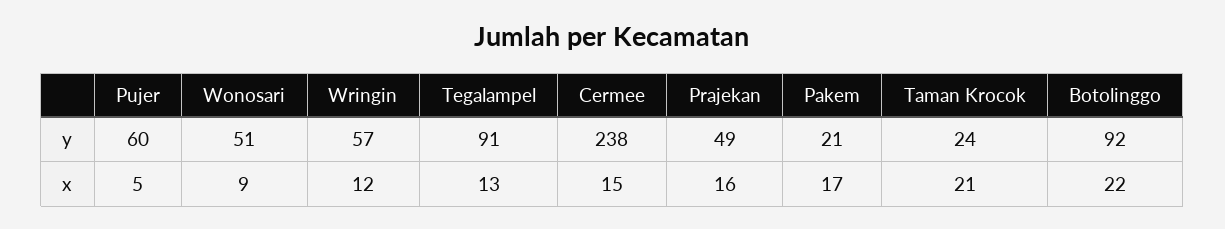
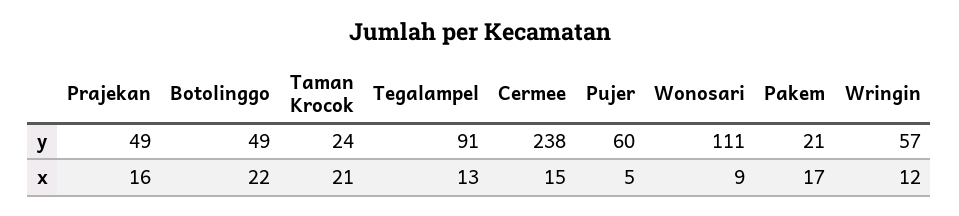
Wonosari, y: 51 -> 111
Botolinggo, y: 92 -> 49

